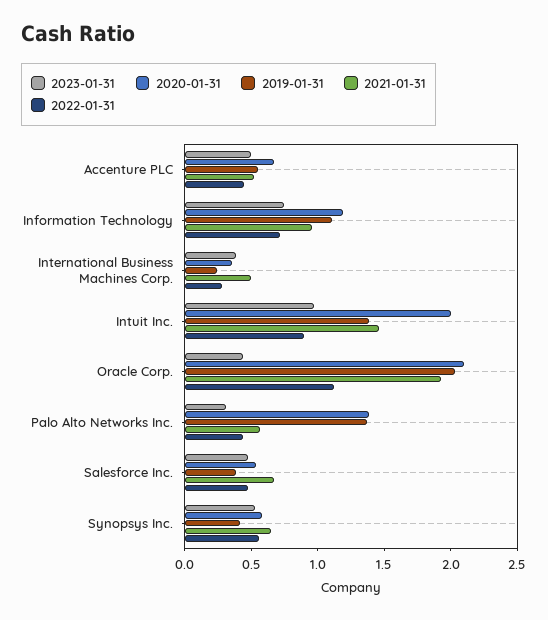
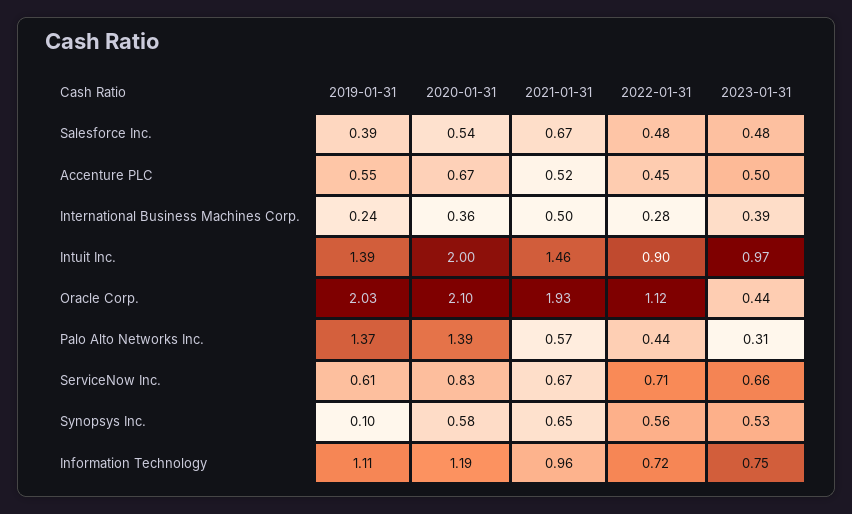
2019-01-31, Synopsys Inc.: 0.4 -> 0.1
2019-01-31, ServiceNow Inc.: none -> 0.61
2020-01-31, ServiceNow Inc.: none -> 0.83
2021-01-31, ServiceNow Inc.: none -> 0.67
2022-01-31, ServiceNow Inc.: none -> 0.71
2023-01-31, ServiceNow Inc.: none -> 0.66

